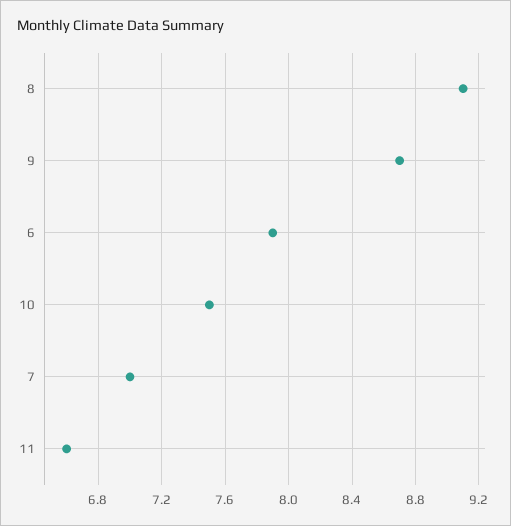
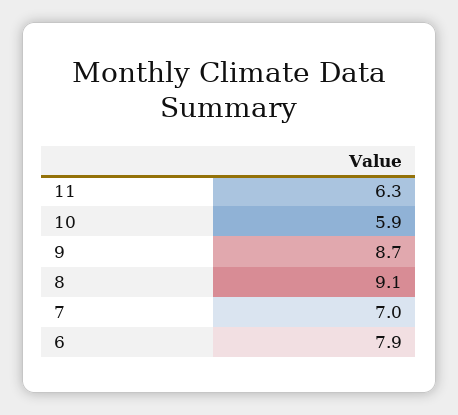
10: 7.5 -> 5.9
11: 6.6 -> 6.3

